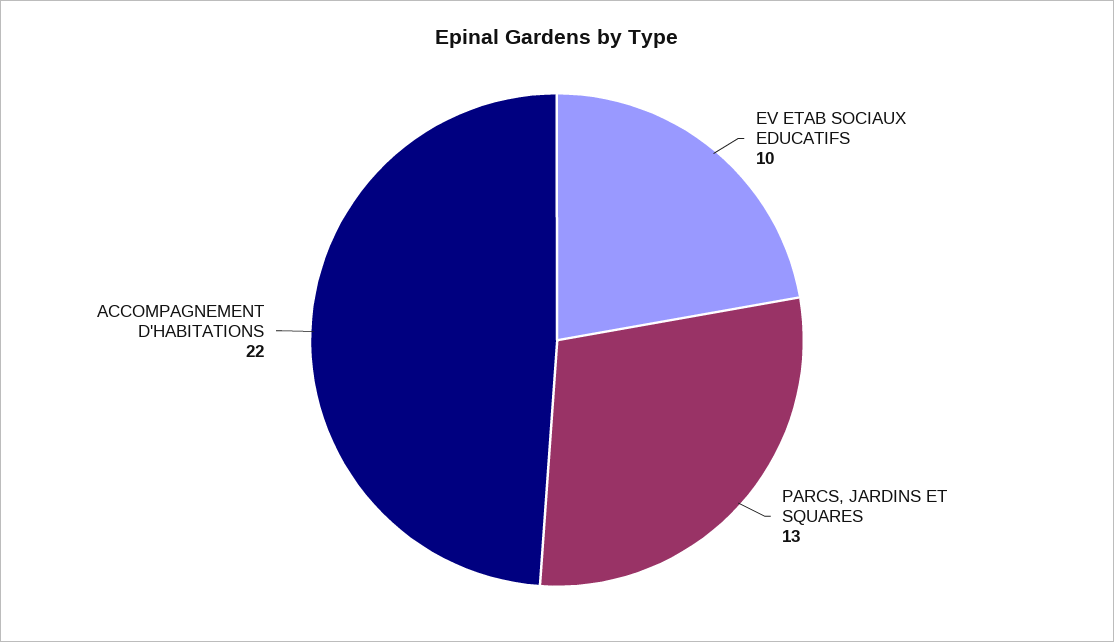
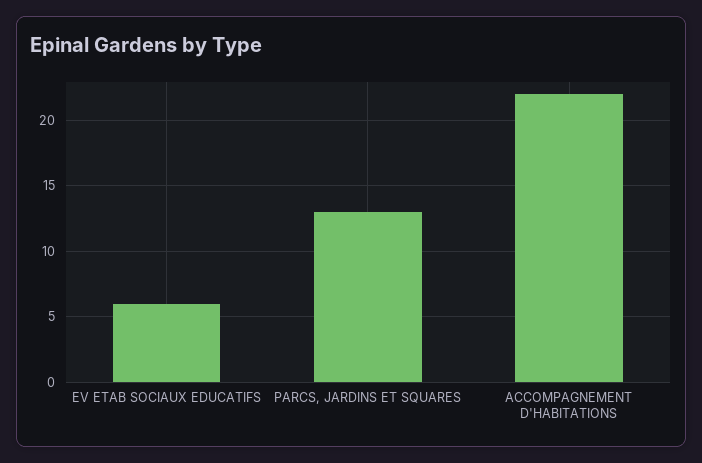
EV ETAB SOCIAUX EDUCATIFS: 10 -> 6

